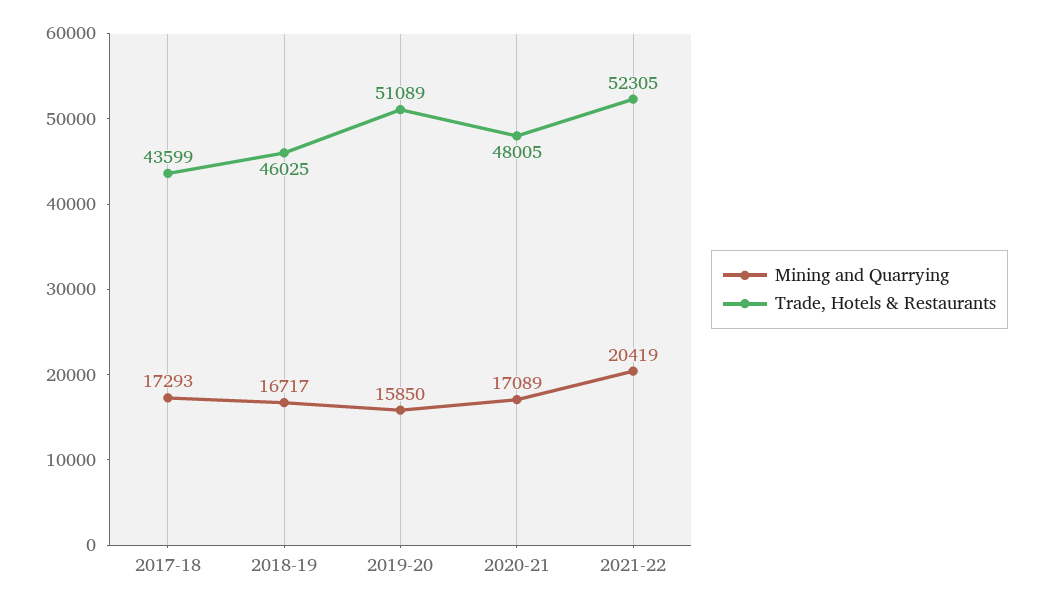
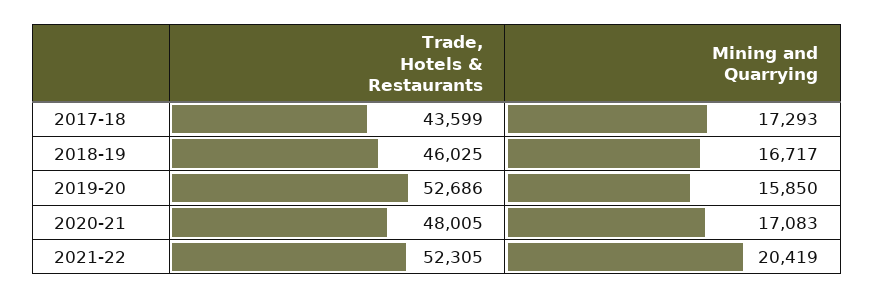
Trade, Hotels & Restaurants, 2019-20: 51089 -> 52686
Mining and Quarrying, 2020-21: 17089 -> 17083

